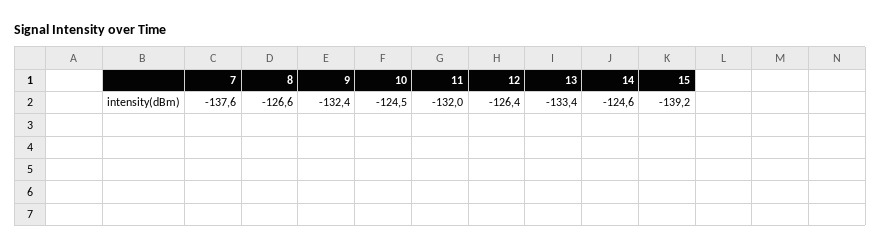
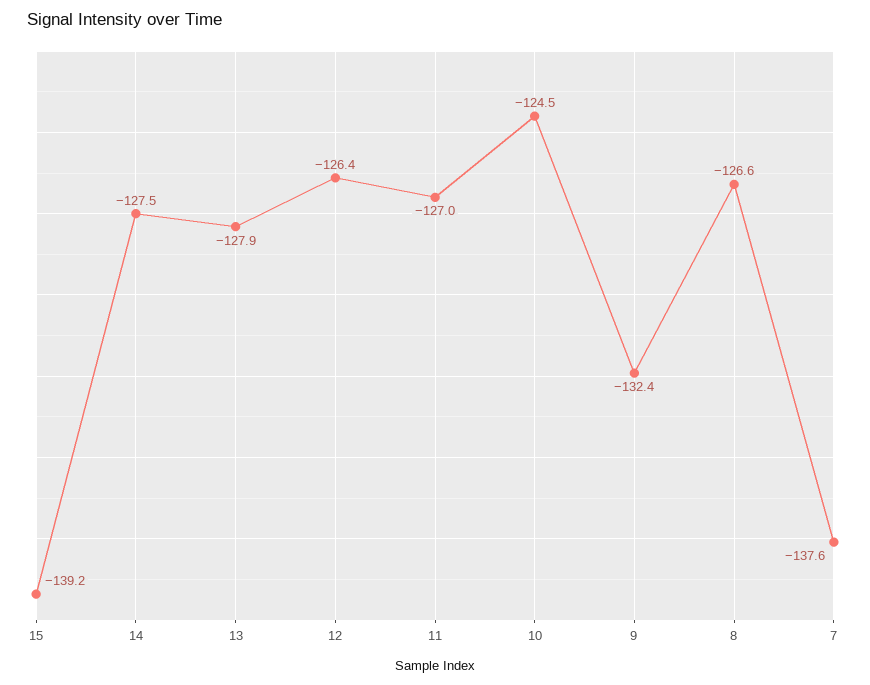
11: -132 -> -127
13: -133.4 -> -127.9
14: -124.6 -> -127.5

